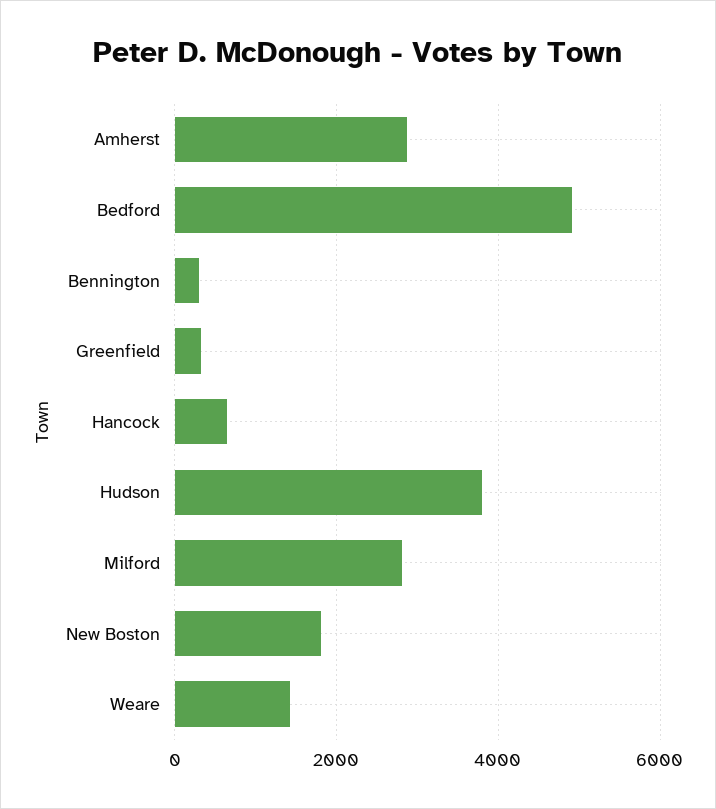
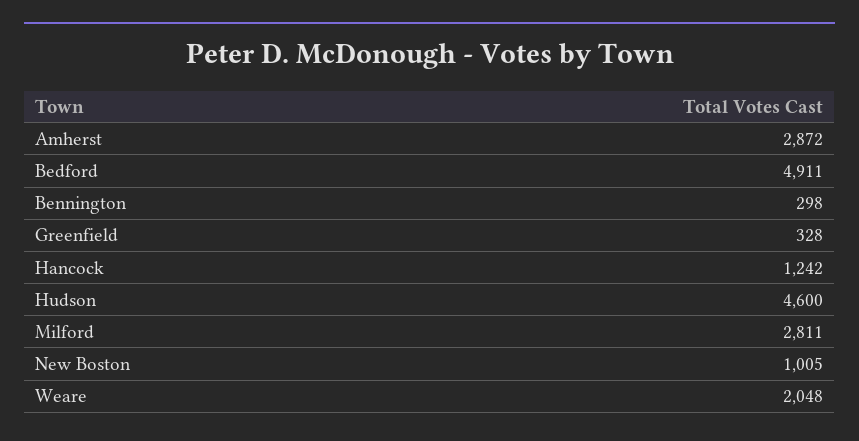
Hancock: 600 -> 1242
Hudson: 3800 -> 4600
New Boston: 1800 -> 1005
Weare: 1400 -> 2048

